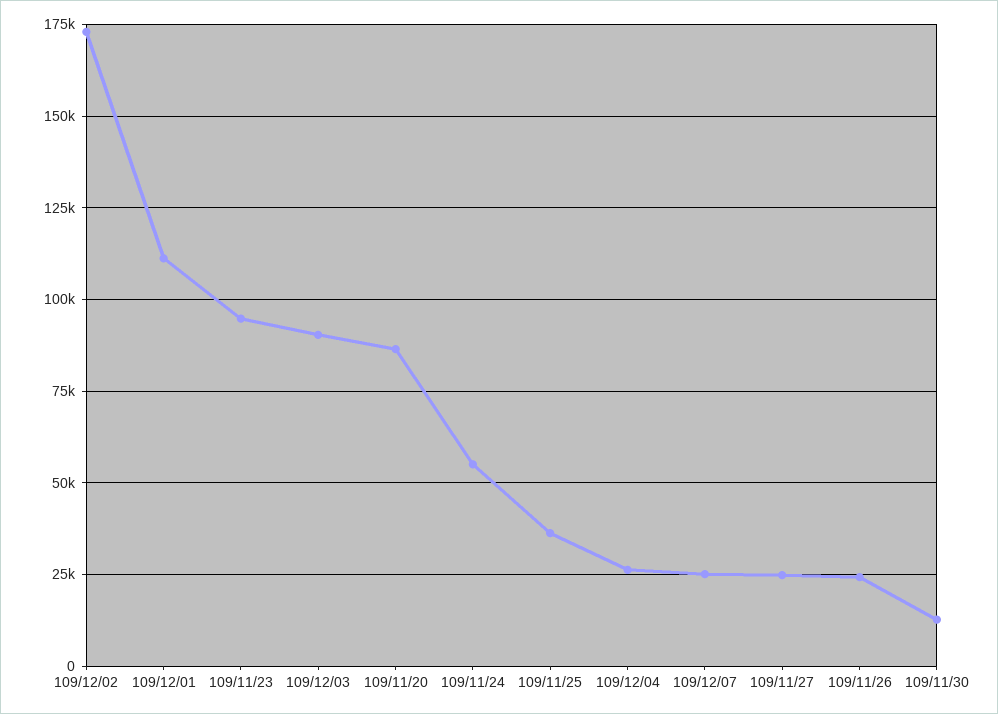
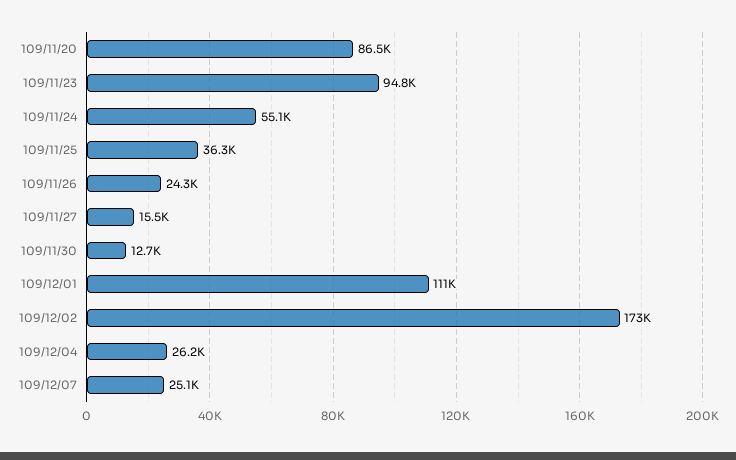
109/12/03: 90000 -> none
109/11/27: 25000 -> 15500

